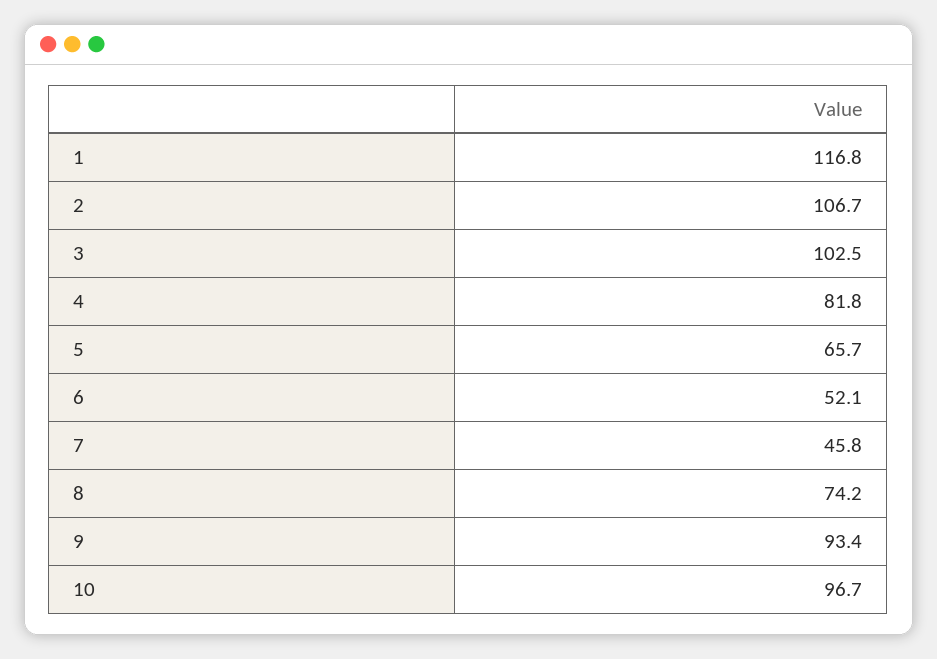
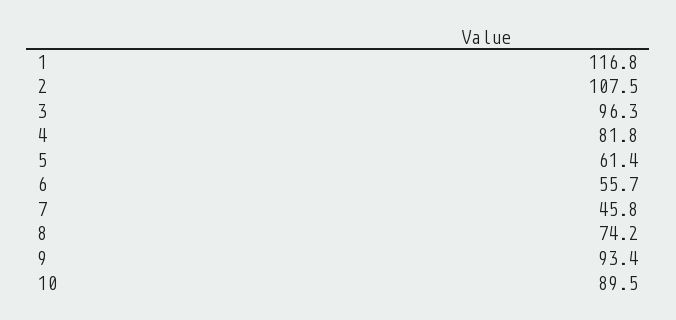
2: 106.7 -> 107.5
3: 102.5 -> 96.3
5: 65.7 -> 61.4
6: 52.1 -> 55.7
10: 96.7 -> 89.5

